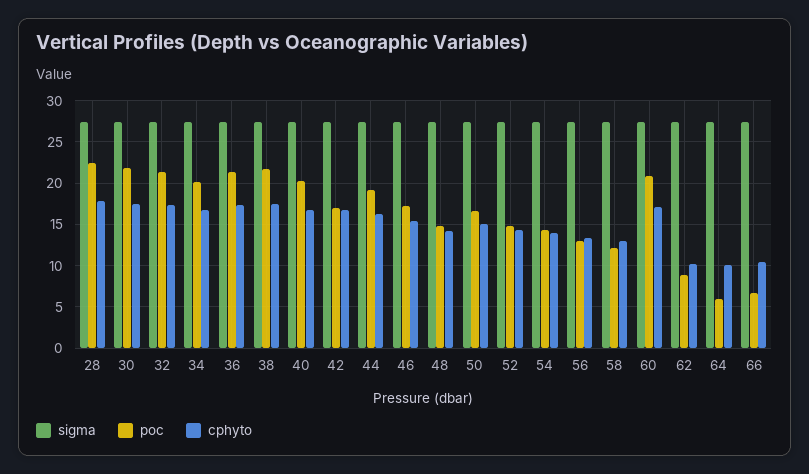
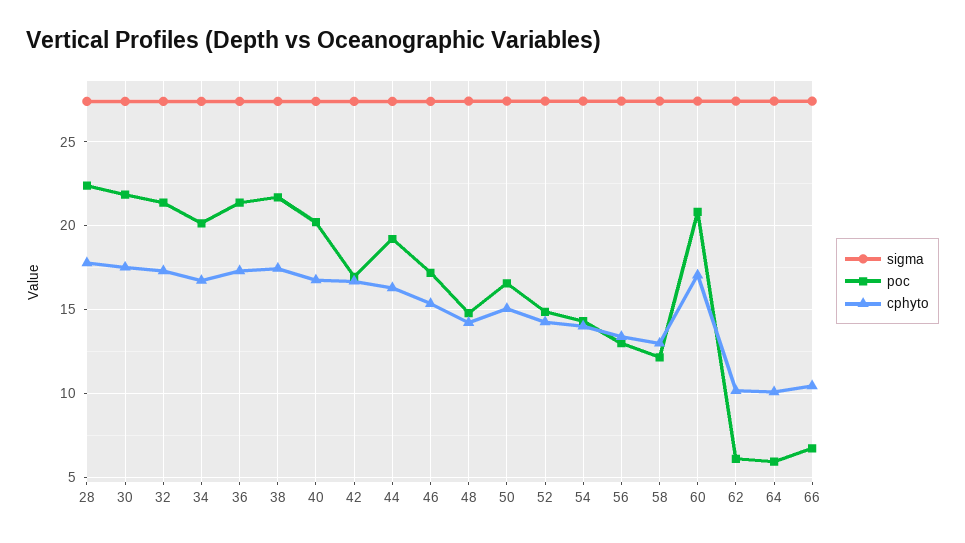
poc, 62: 9 -> 6

